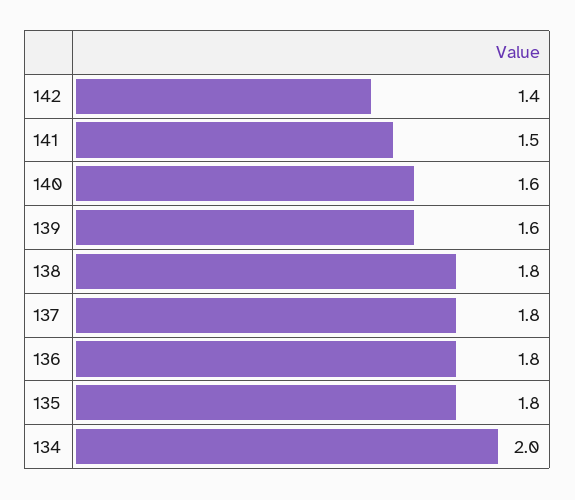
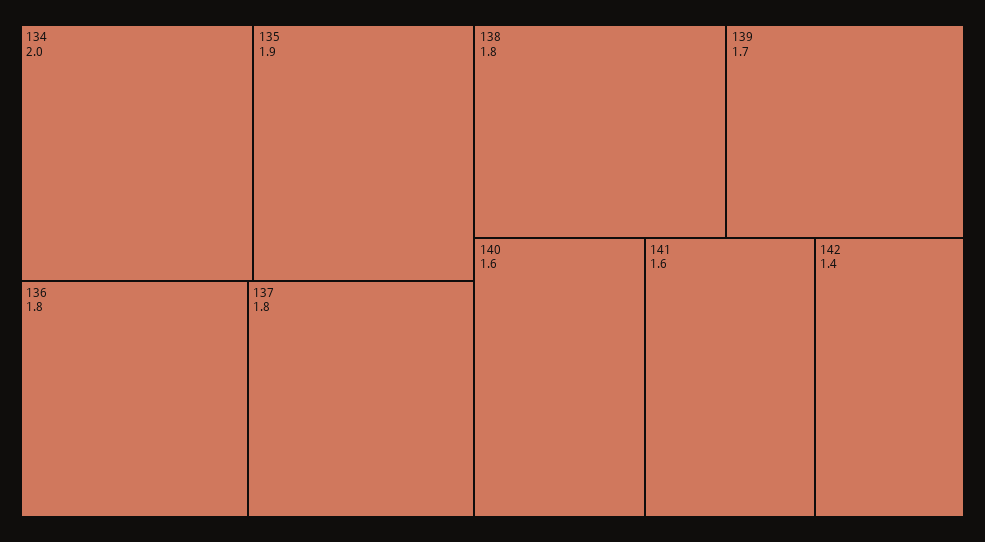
141: 1.5 -> 1.6
139: 1.6 -> 1.7
135: 1.8 -> 1.9

